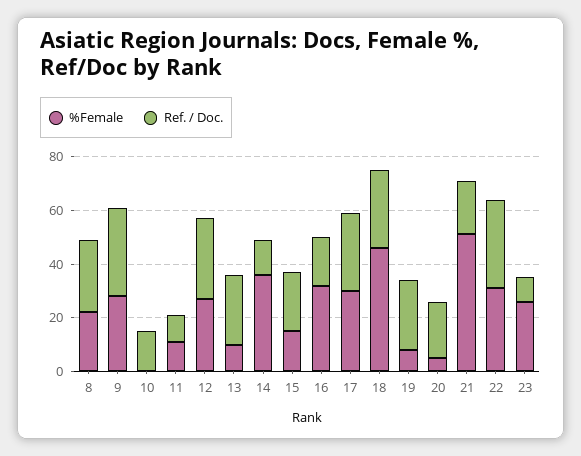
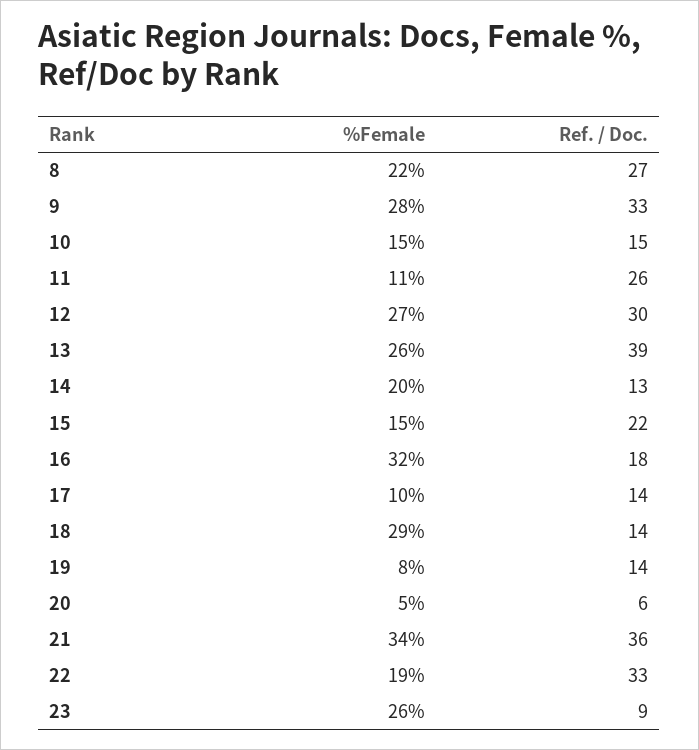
%Female, 10: 0 -> 15
Ref. / Doc., 11: 10 -> 26
%Female, 13: 10 -> 26
Ref. / Doc., 13: 25 -> 39
%Female, 14: 35 -> 20
%Female, 17: 30 -> 10
Ref. / Doc., 17: 30 -> 14
%Female, 18: 45 -> 29
Ref. / Doc., 18: 30 -> 14
Ref. / Doc., 19: 25 -> 14
Ref. / Doc., 20: 20 -> 6
%Female, 21: 50 -> 34
Ref. / Doc., 21: 20 -> 36
%Female, 22: 30 -> 19

